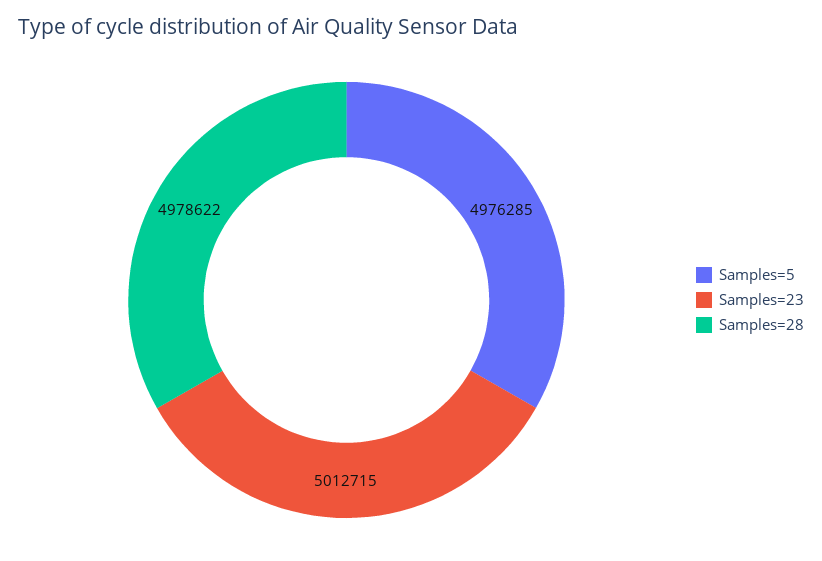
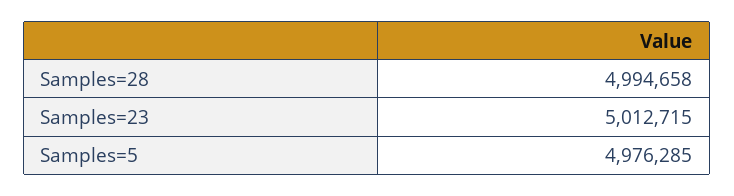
Samples=28: 4978622 -> 4994658

